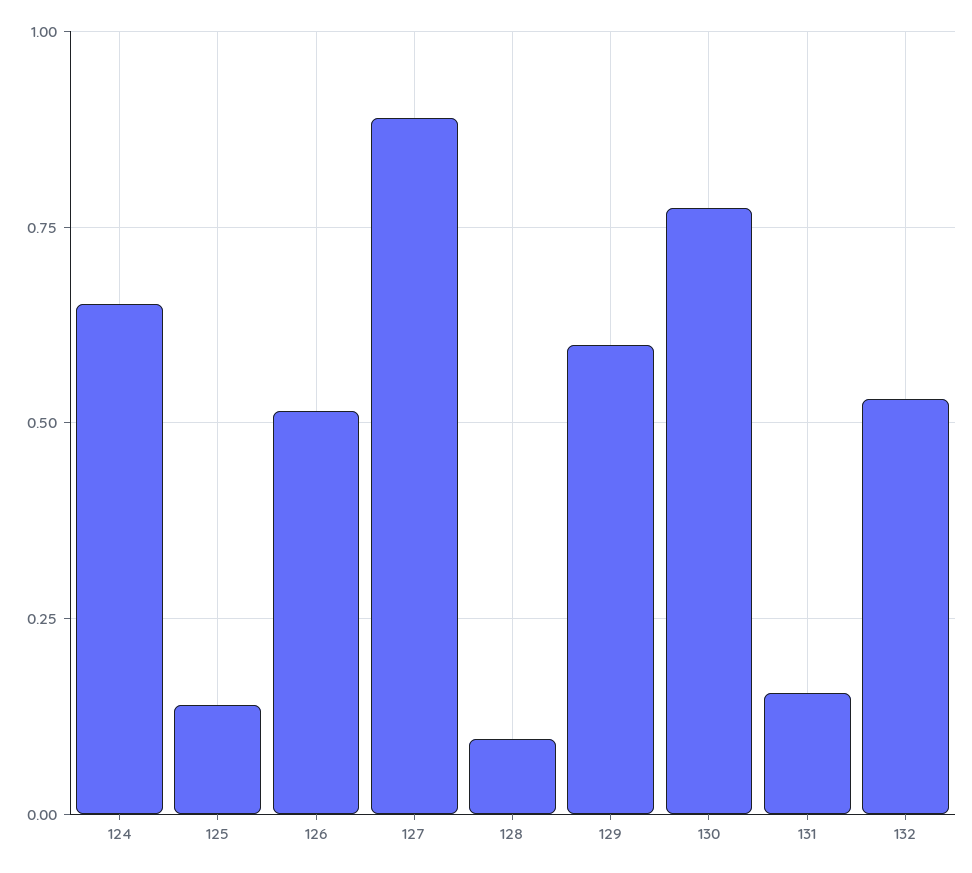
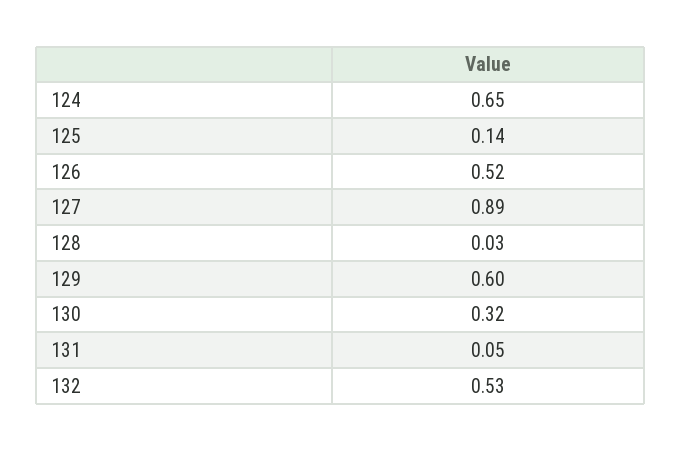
128: 0.1 -> 0.03
130: 0.775 -> 0.32
131: 0.15 -> 0.05

